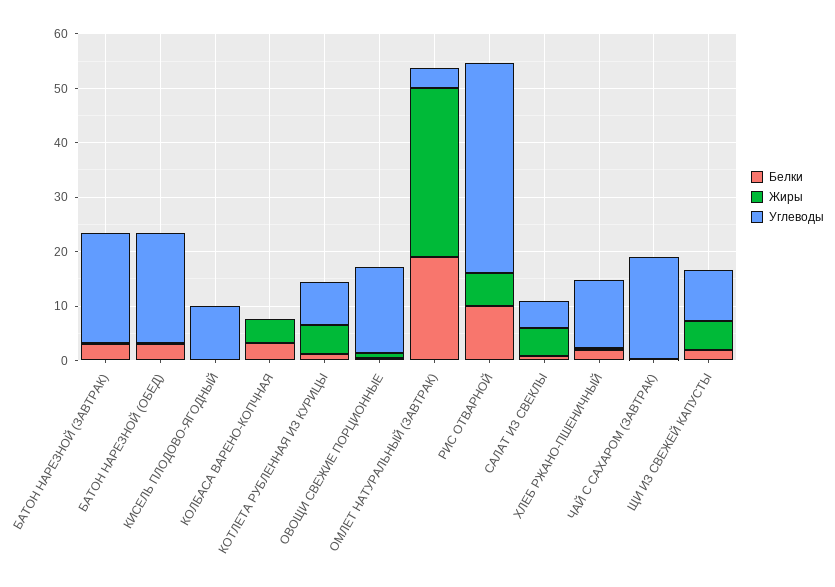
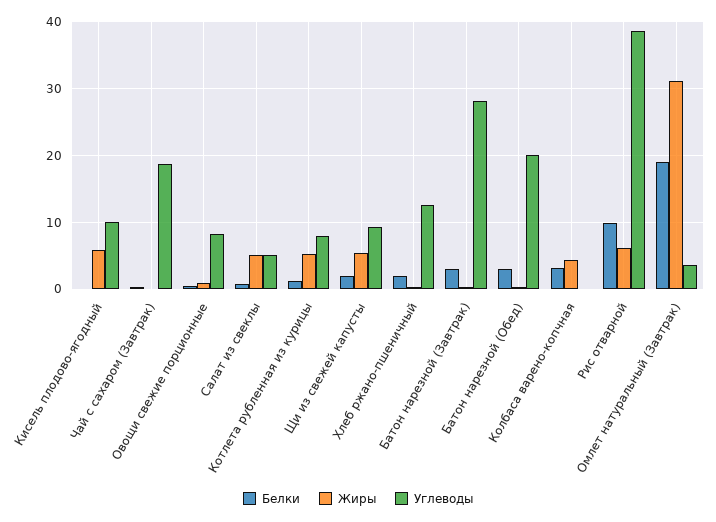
Углеводы, БАТОН НАРЕЗНОЙ (ЗАВТРАК): 20 -> 28
Жиры, КИСЕЛЬ ПЛОДОВО-ЯГОДНЫЙ: 0 -> 6
Углеводы, ОВОЩИ СВЕЖИЕ ПОРЦИОННЫЕ: 16 -> 8

